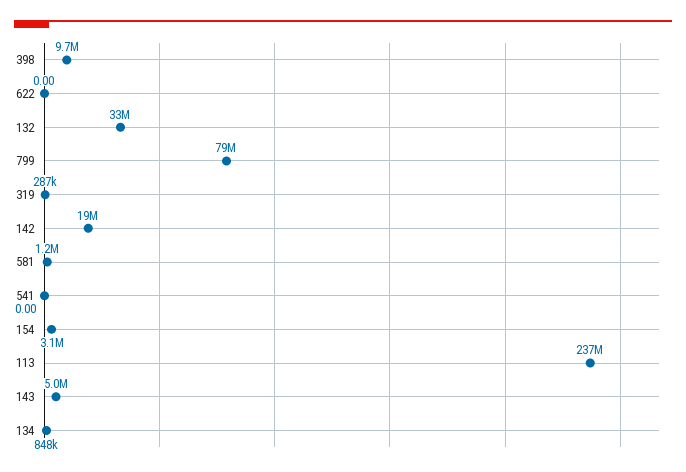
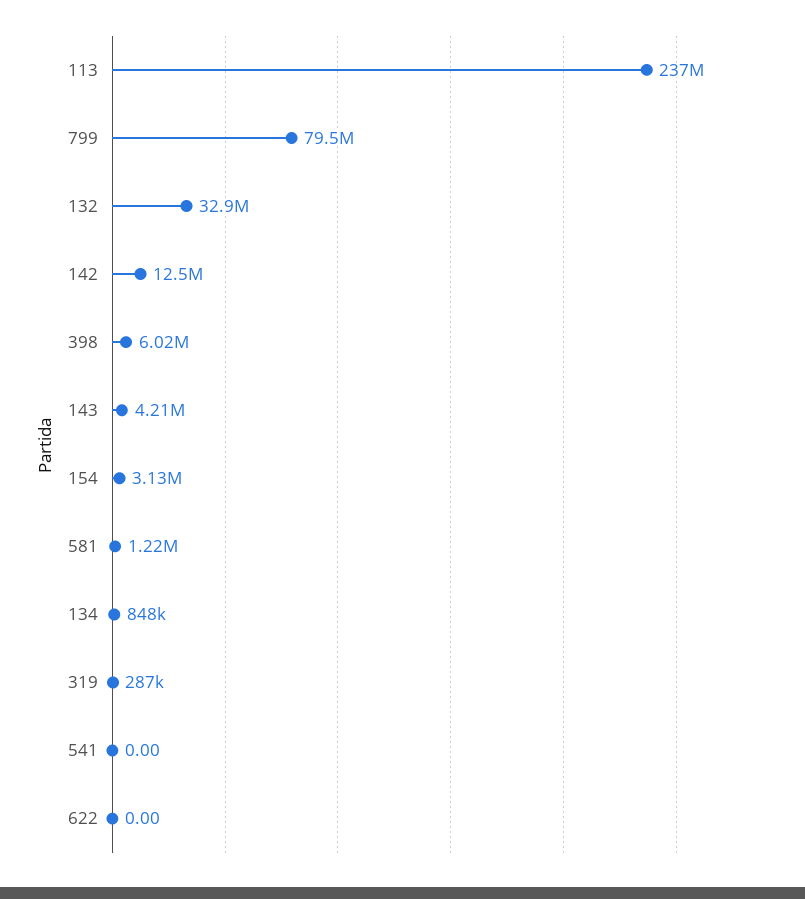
398: 9700000 -> 6020000
142: 19000000 -> 12500000
143: 5000000 -> 4210000

